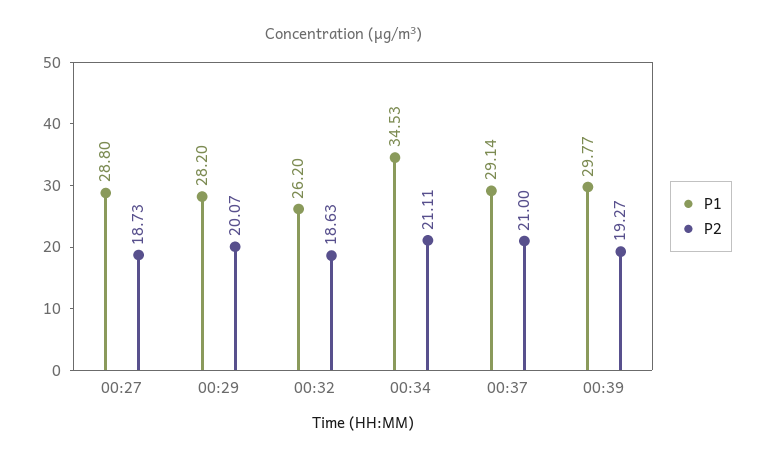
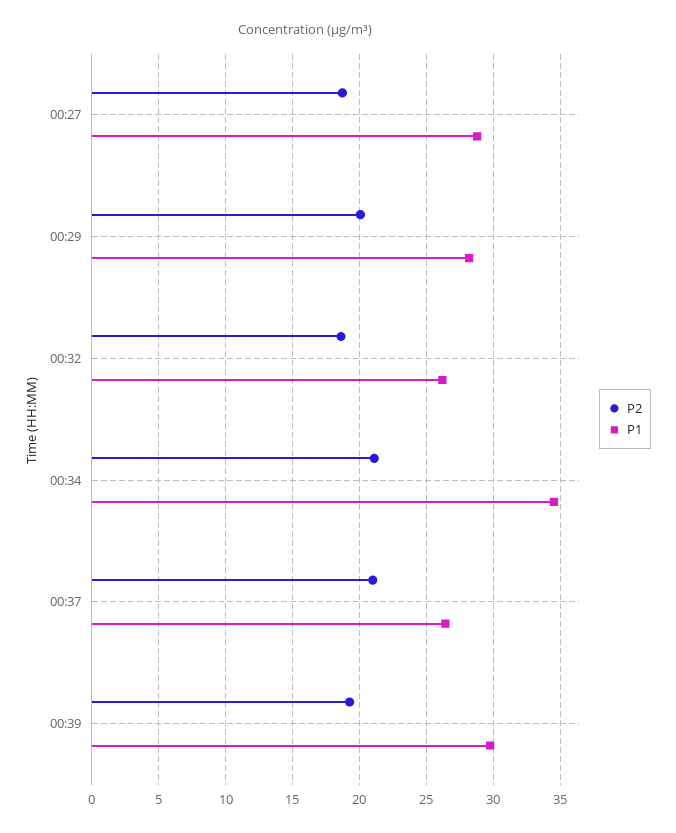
P1, 00:37: 29.14 -> 26.5

